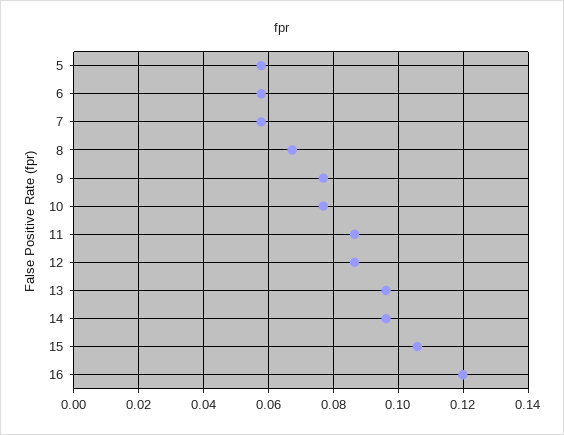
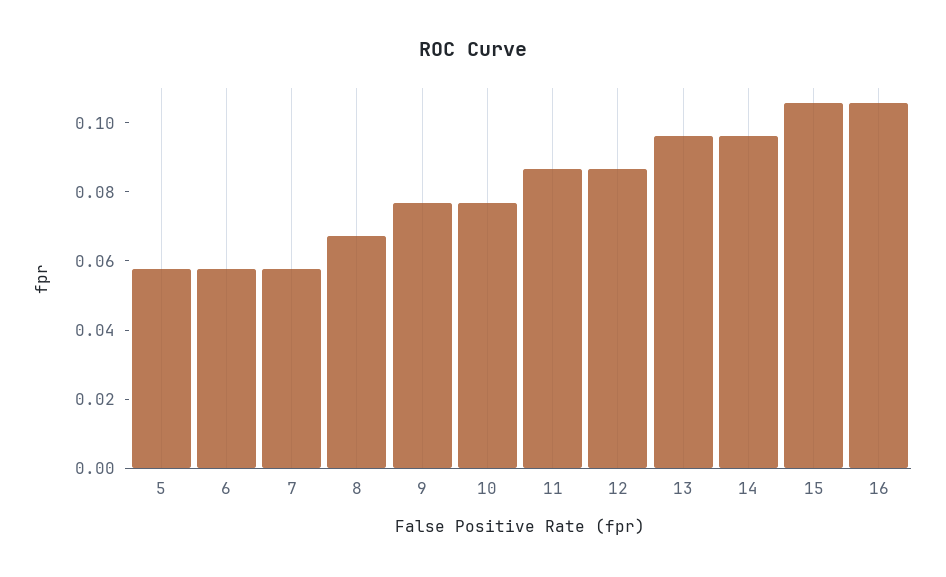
16: 0.12 -> 0.105

